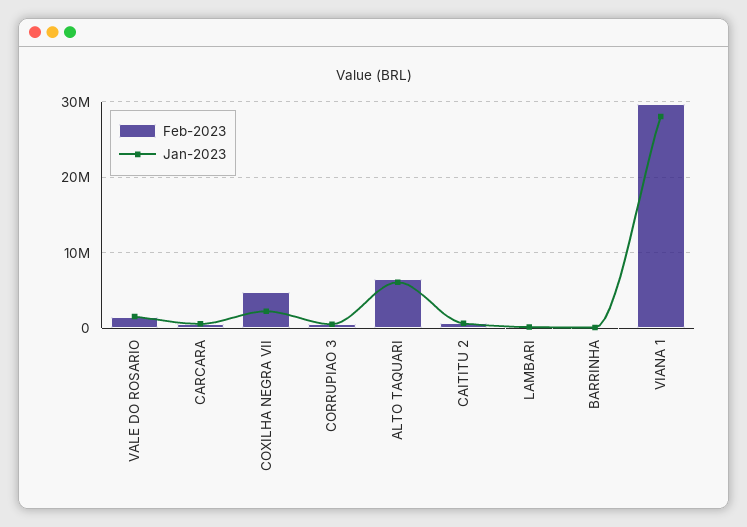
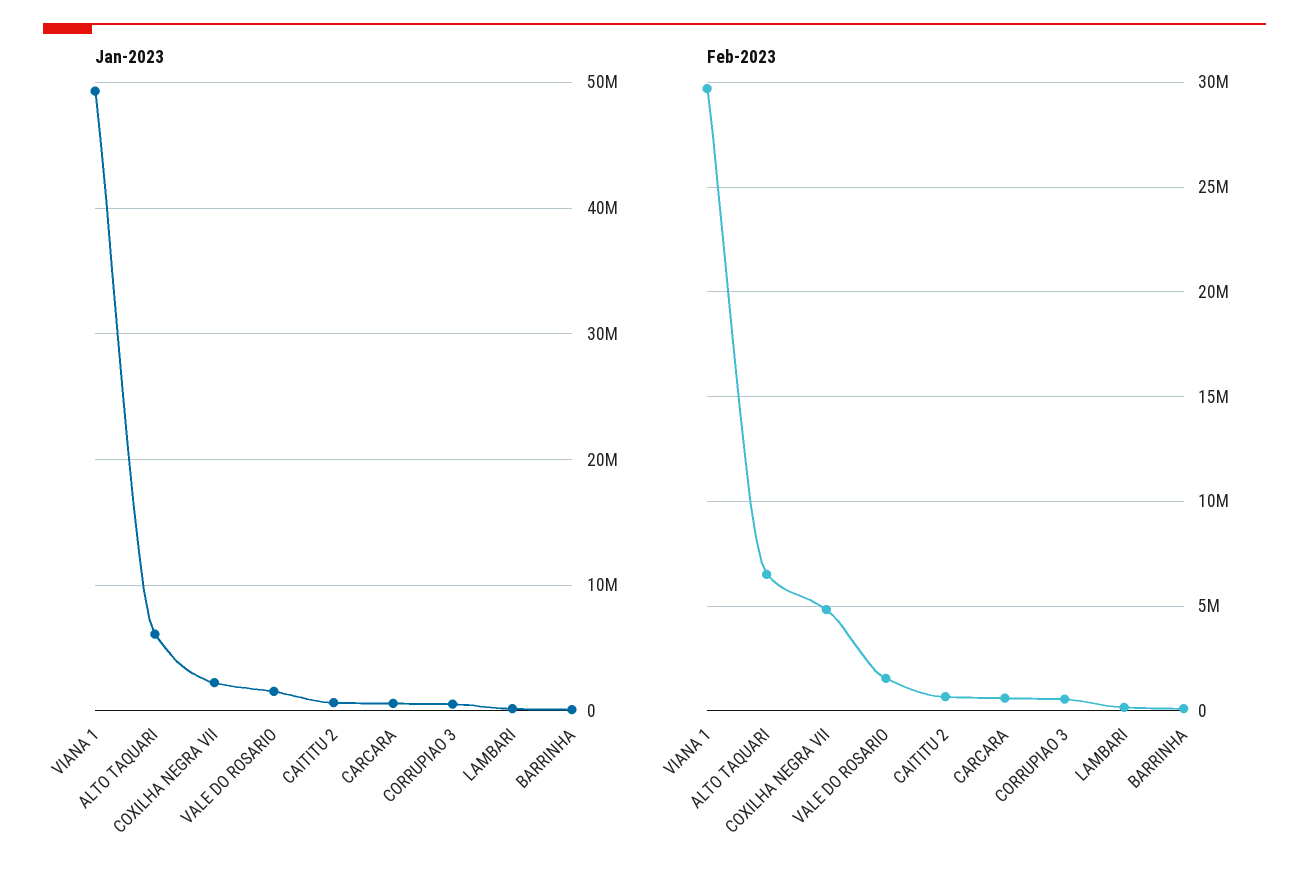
Jan-2023, VIANA 1: 28000000 -> 49000000

